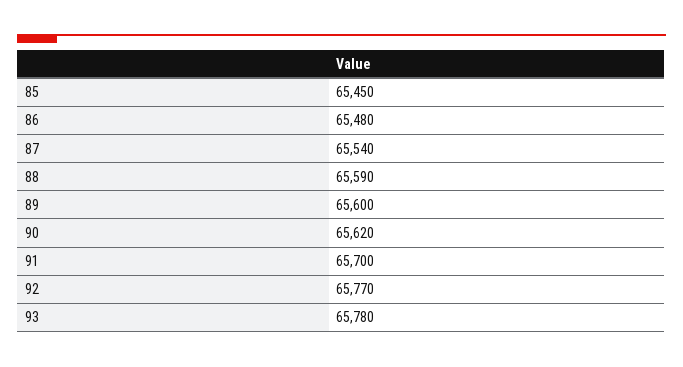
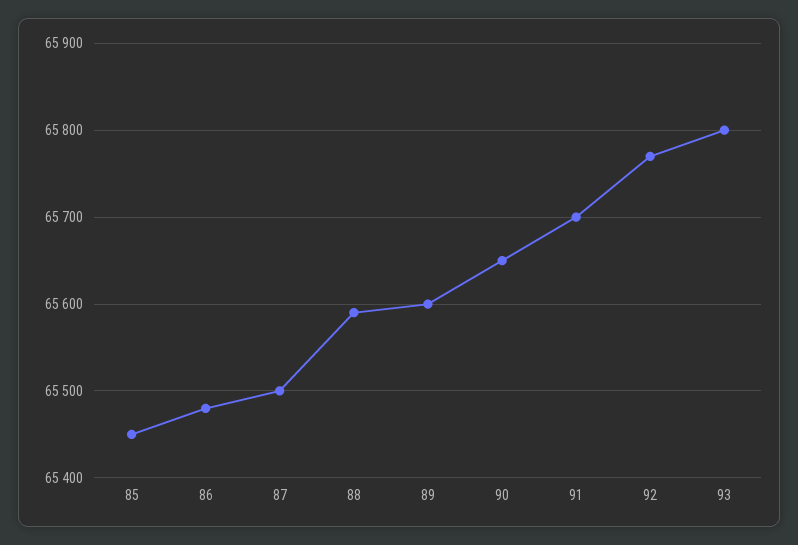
87: 65540 -> 65500
90: 65620 -> 65650
93: 65780 -> 65800

